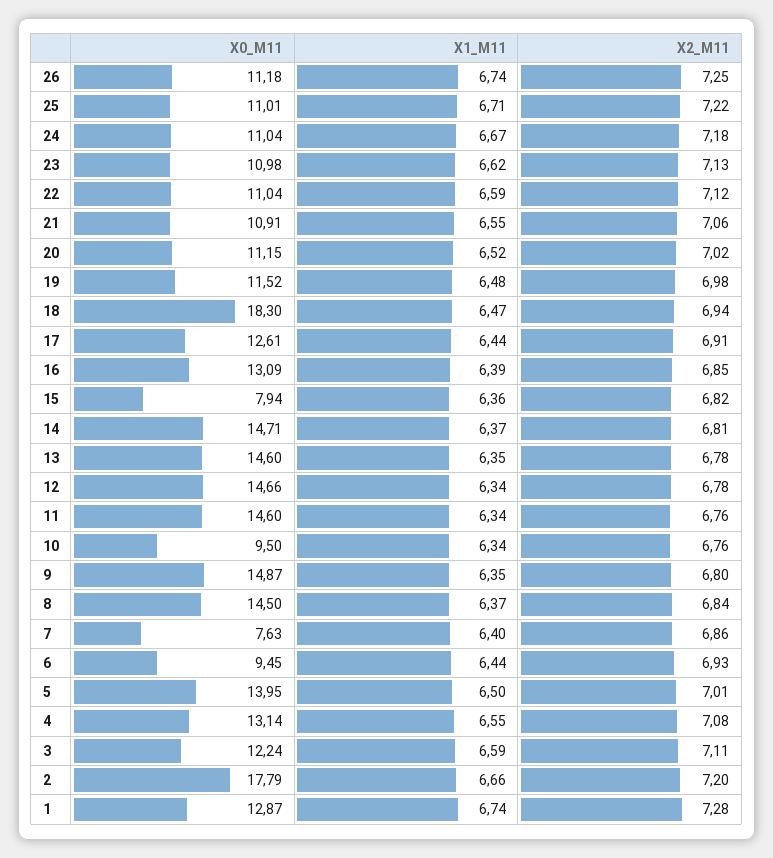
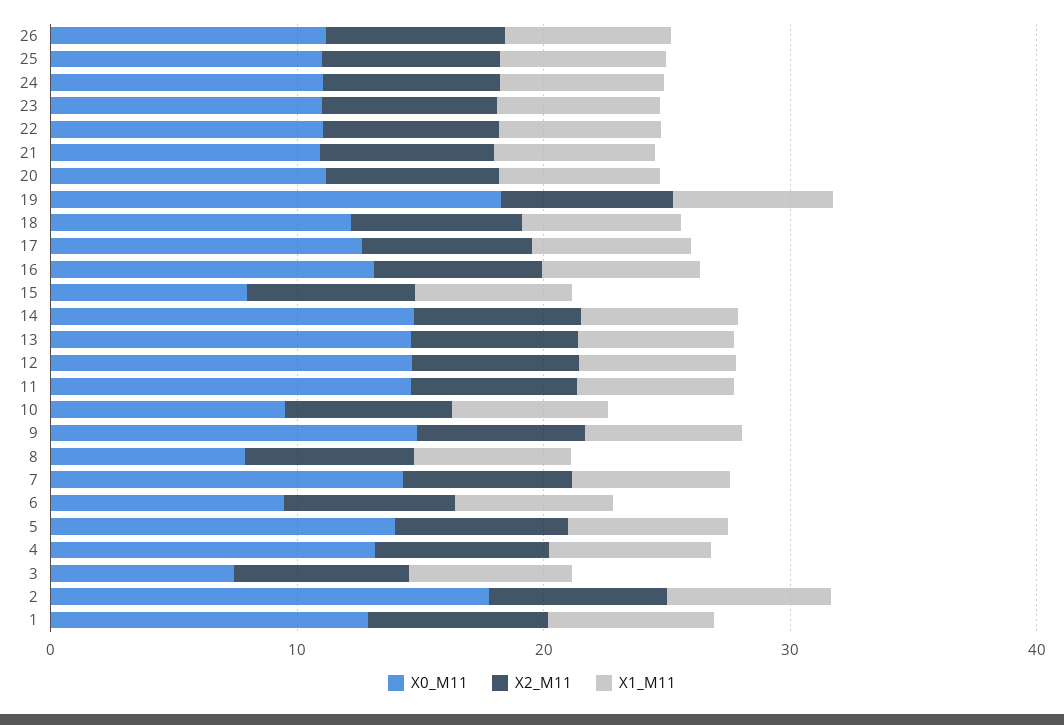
X0_M11, 19: 11.52 -> 18
X0_M11, 18: 18.3 -> 12
X0_M11, 8: 14.5 -> 8
X0_M11, 7: 7.63 -> 14
X0_M11, 3: 12.24 -> 8

